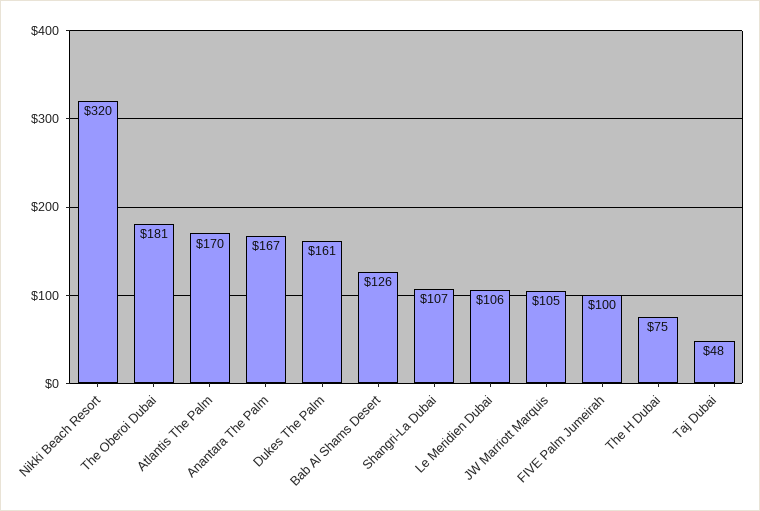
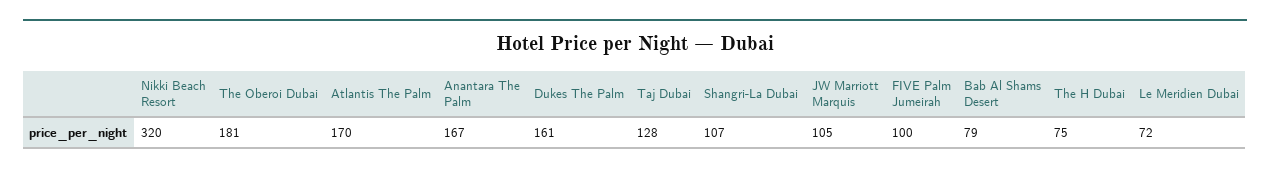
Bab Al Shams Desert: 126 -> 79
Le Meridien Dubai: 106 -> 72
Taj Dubai: 48 -> 128

